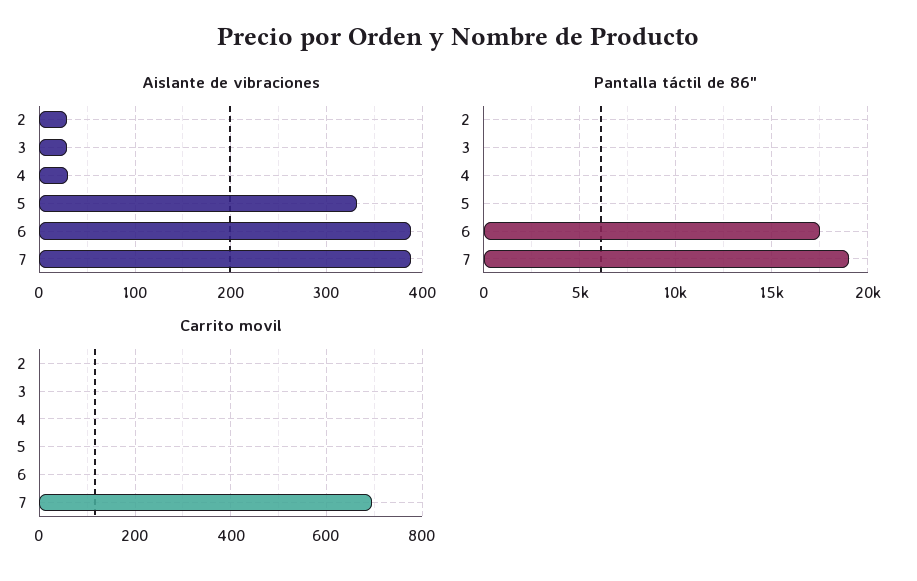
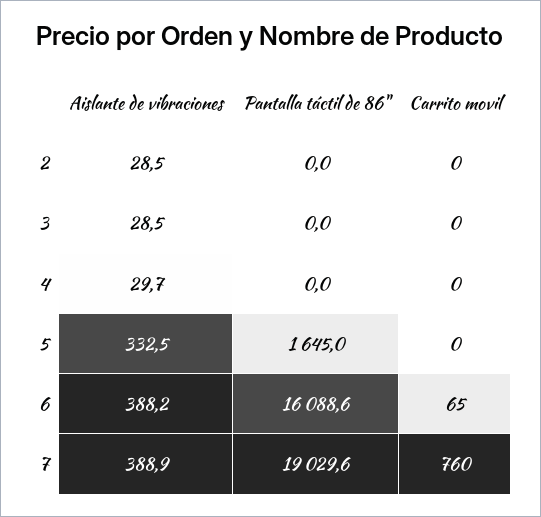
Pantalla táctil de 86", 5: 0 -> 1645
Pantalla táctil de 86", 6: 17500 -> 16088.6
Carrito movil, 6: 0 -> 65
Carrito movil, 7: 700 -> 760

